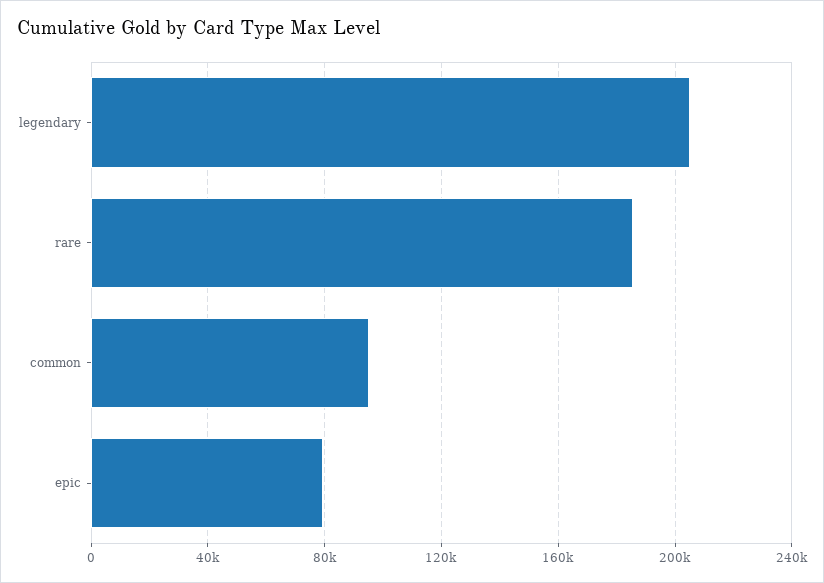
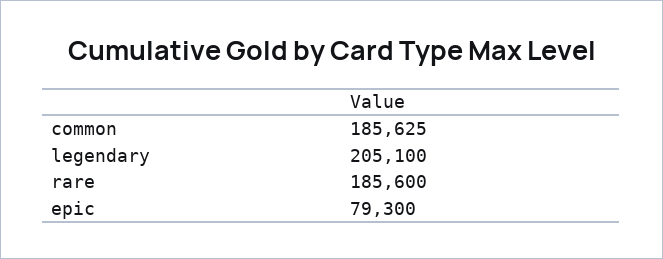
common: 95000 -> 185625

